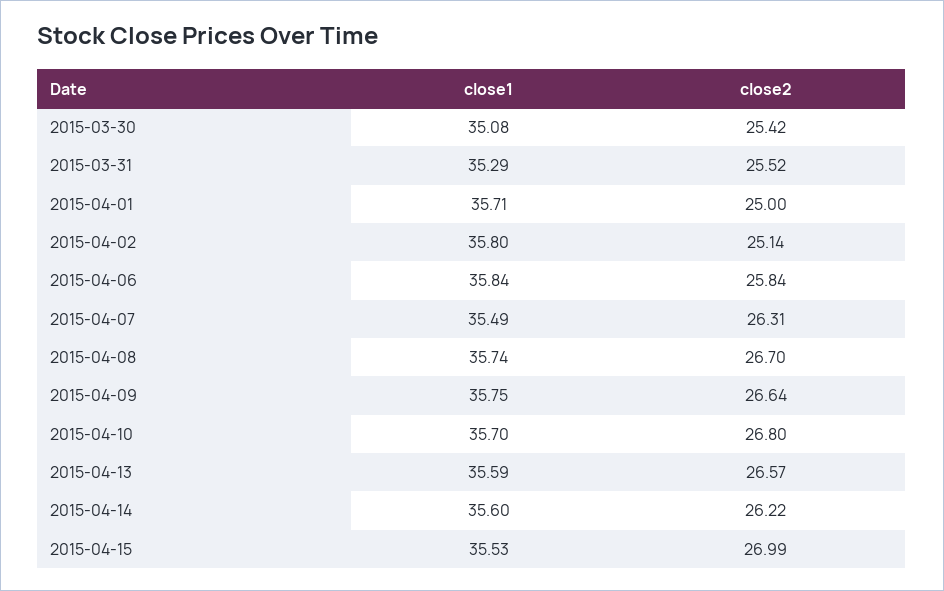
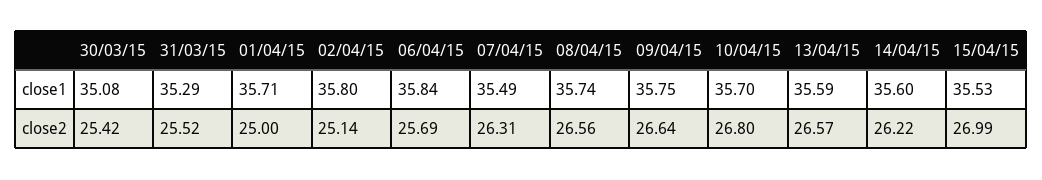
close2, 2015-04-06: 25.84 -> 25.69
close2, 2015-04-08: 26.7 -> 26.56

